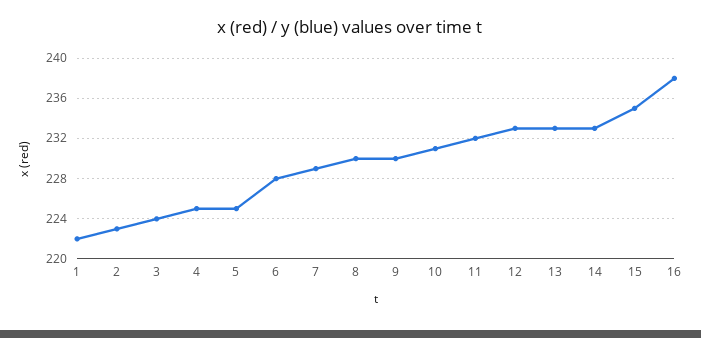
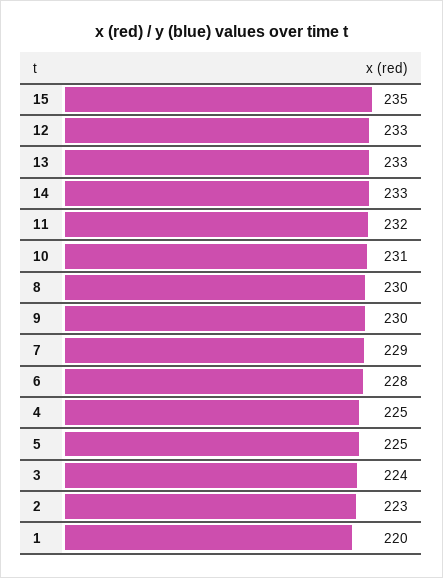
1: 222 -> 220
16: 238 -> none

